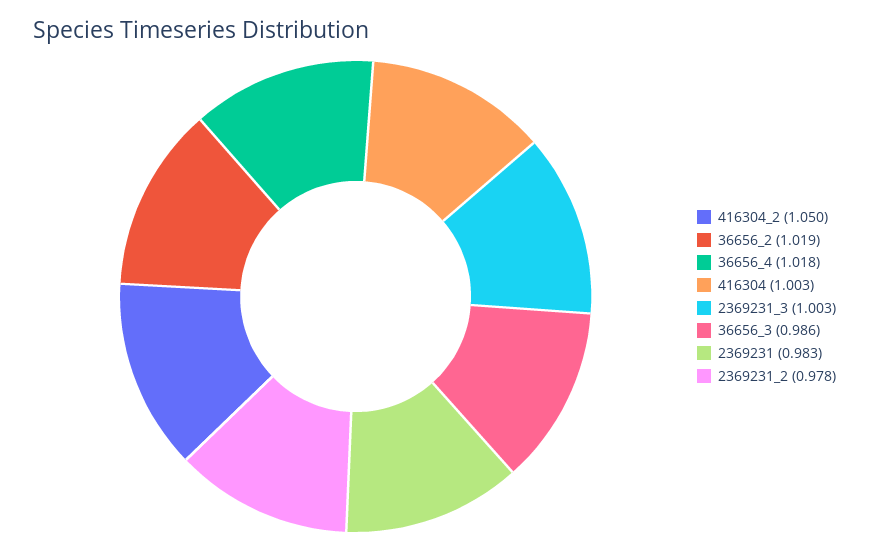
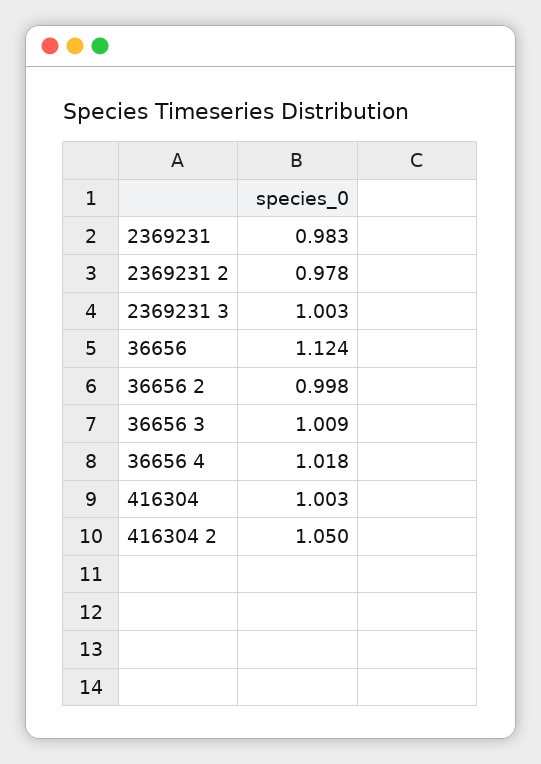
36656_2: 1.019 -> 0.998
36656_3: 0.986 -> 1.009
36656: none -> 1.124

